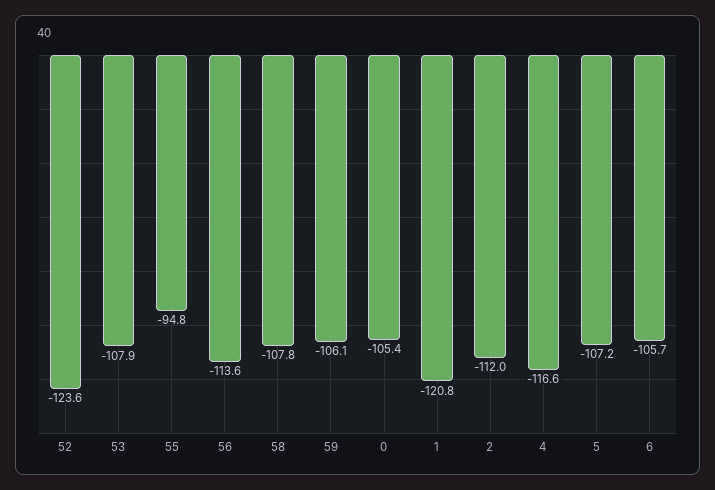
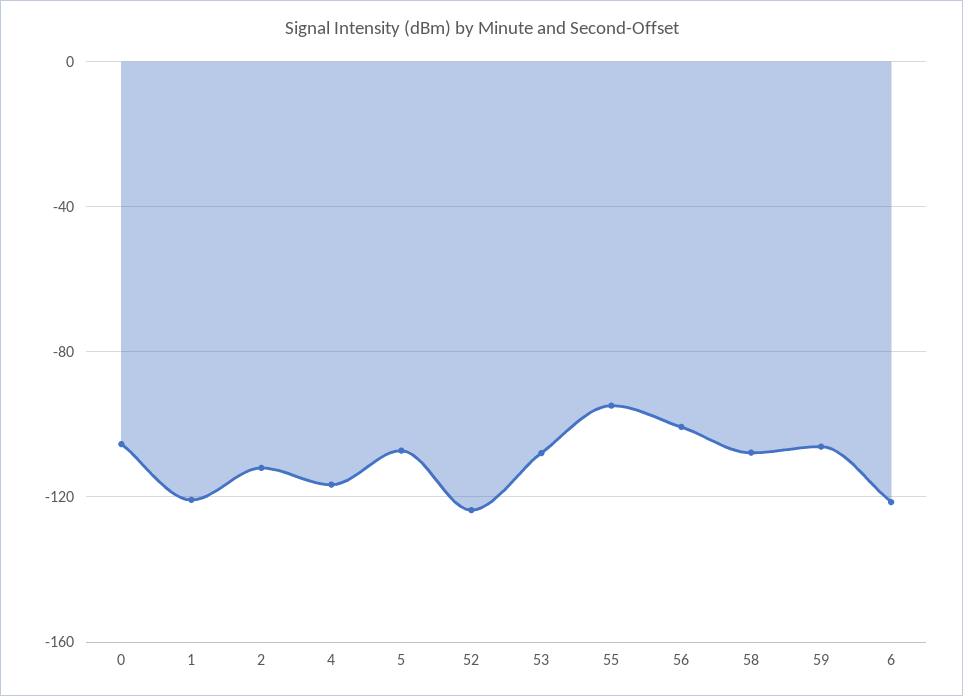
56: -113.6 -> -100
6: -105.7 -> -120

